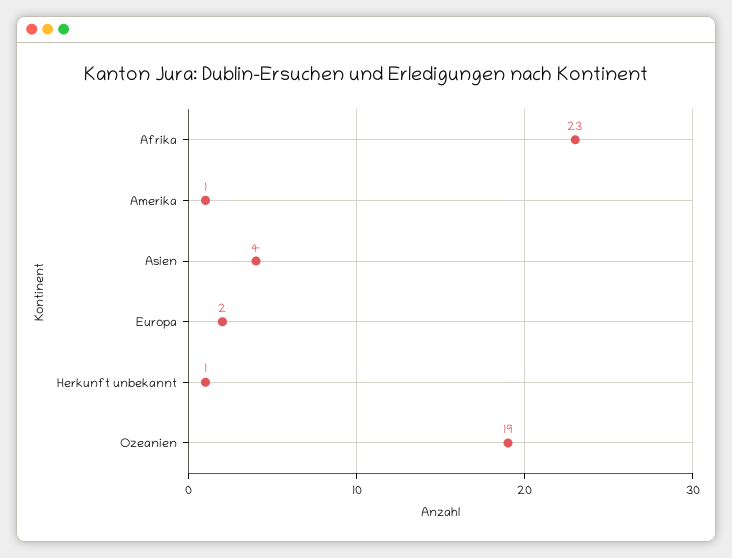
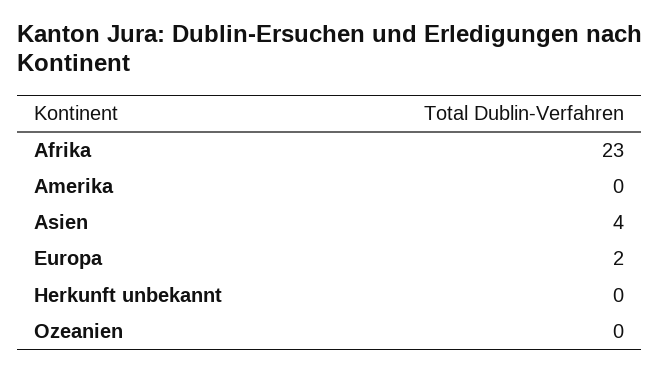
Amerika: 1 -> 0
Herkunft unbekannt: 1 -> 0
Ozeanien: 19 -> 0

